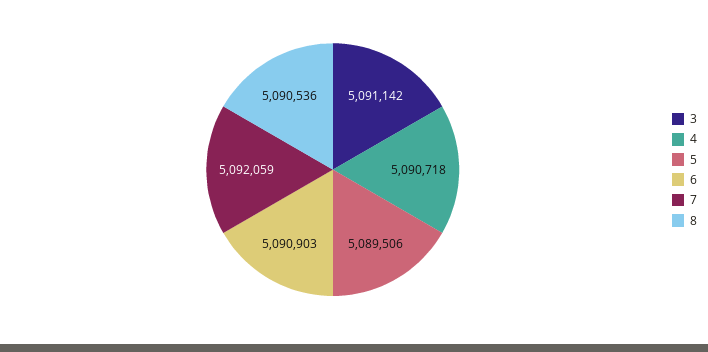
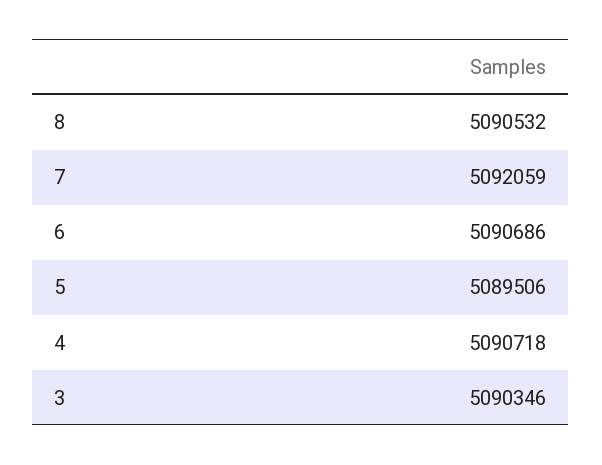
3: 5091142 -> 5090346
6: 5090903 -> 5090686
8: 5090536 -> 5090532

